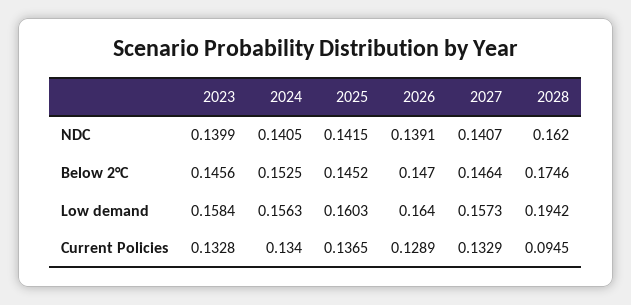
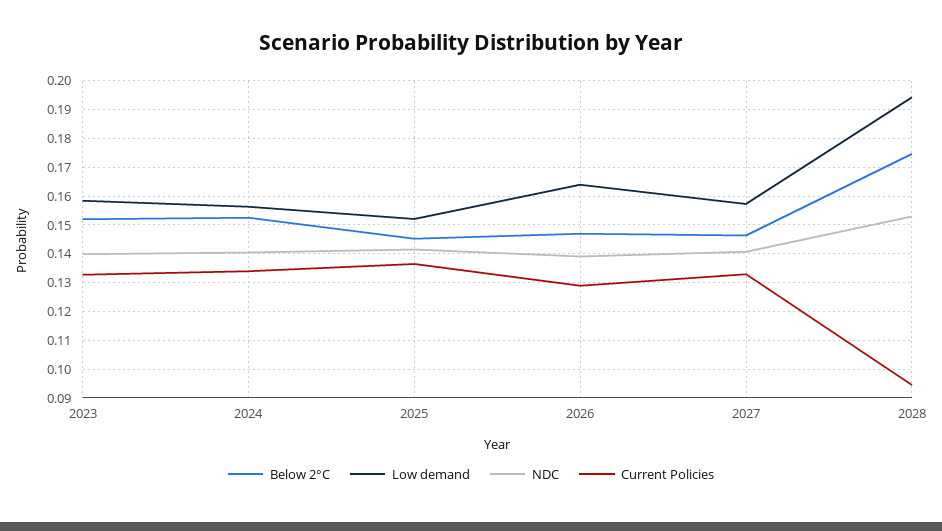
NDC, 2028: 0.162 -> 0.1525
Below 2°C, 2023: 0.1456 -> 0.1525
Low demand, 2025: 0.1603 -> 0.1525

